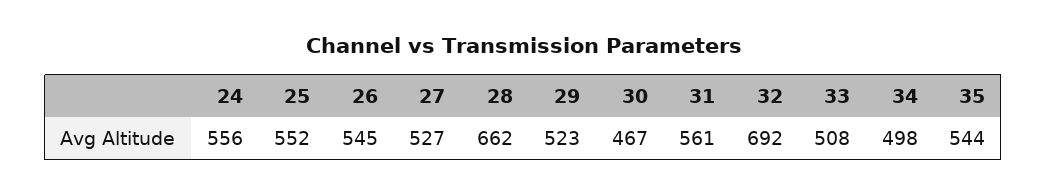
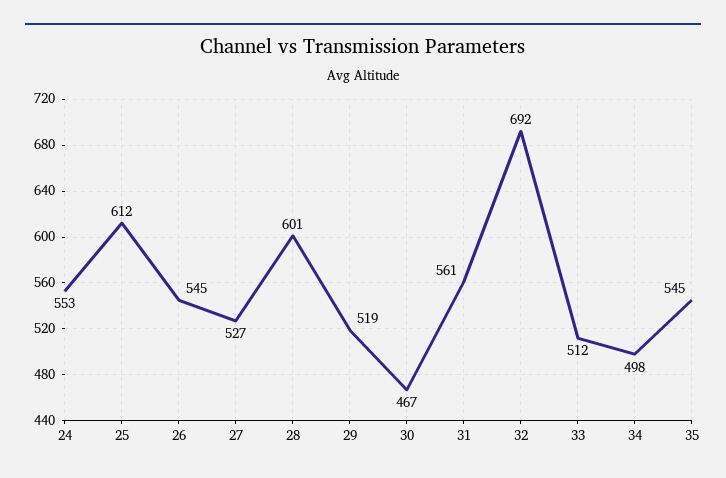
24: 556 -> 553
25: 552 -> 612
28: 662 -> 601
29: 523 -> 519
33: 508 -> 512
35: 544 -> 545

